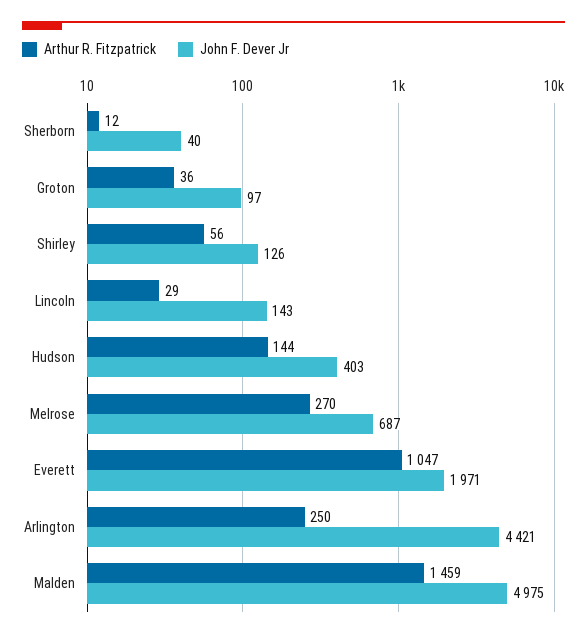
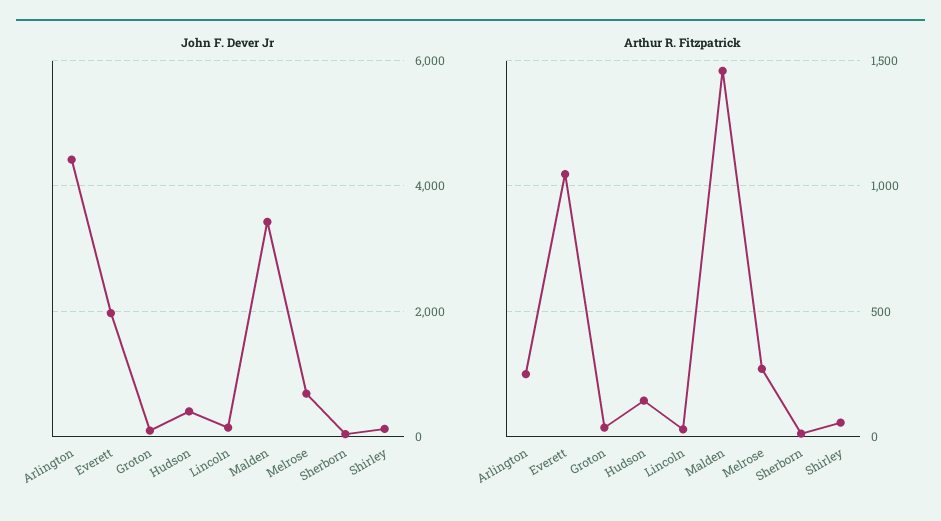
John F. Dever Jr, Malden: 4975 -> 3400

